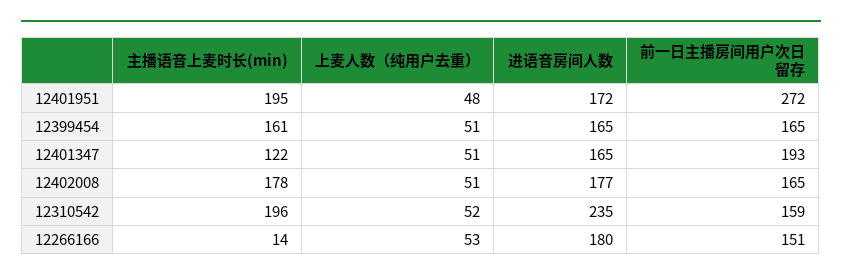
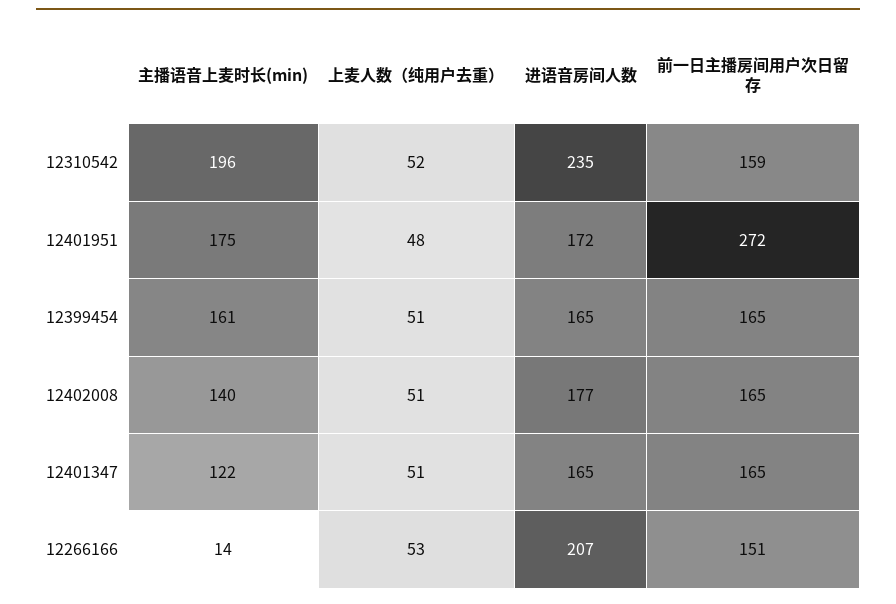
主播语音上麦时长(min), 12401951: 195 -> 175
前一日主播房间用户次日留存, 12401347: 193 -> 165
主播语音上麦时长(min), 12402008: 178 -> 140
进语音房间人数, 12266166: 180 -> 207

